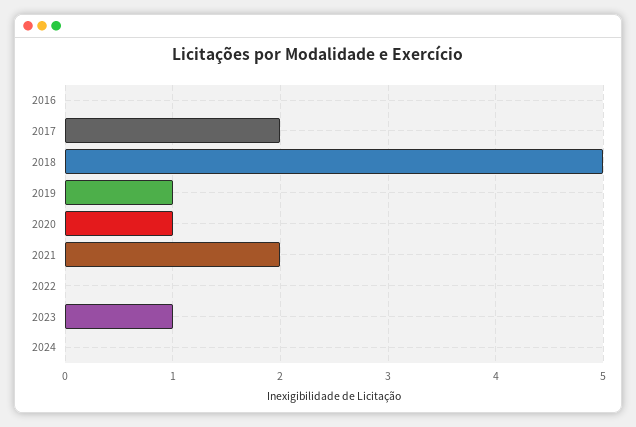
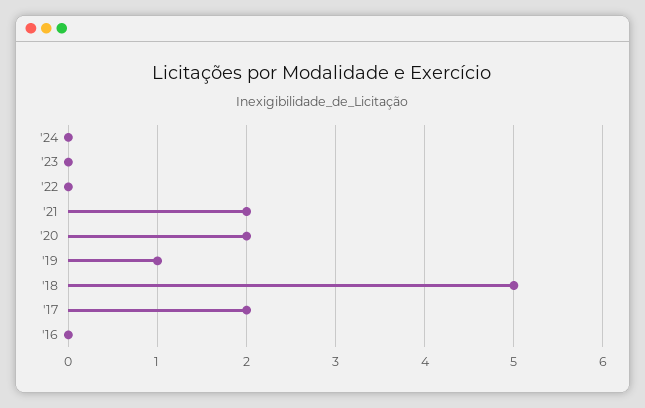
2020: 1 -> 2
2023: 1 -> 0

